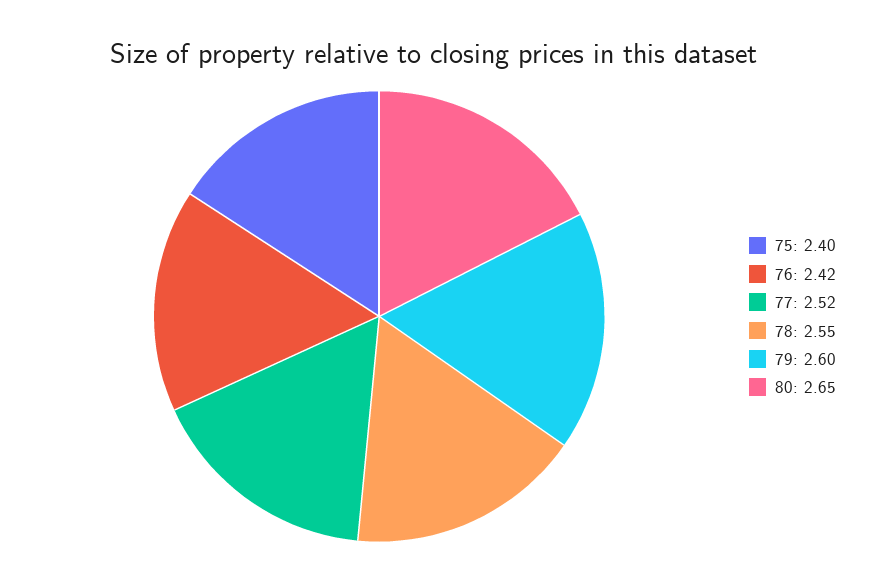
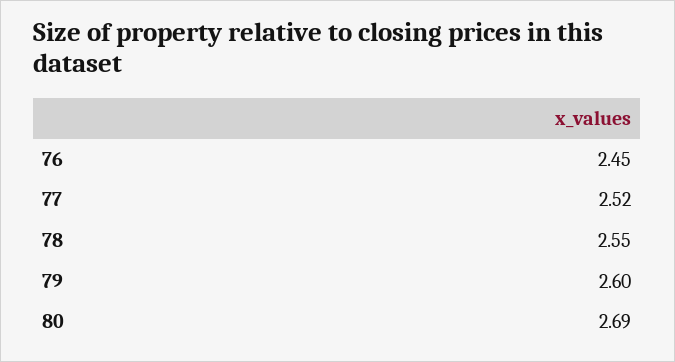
75: 2.4 -> none
76: 2.42 -> 2.45
80: 2.65 -> 2.69

